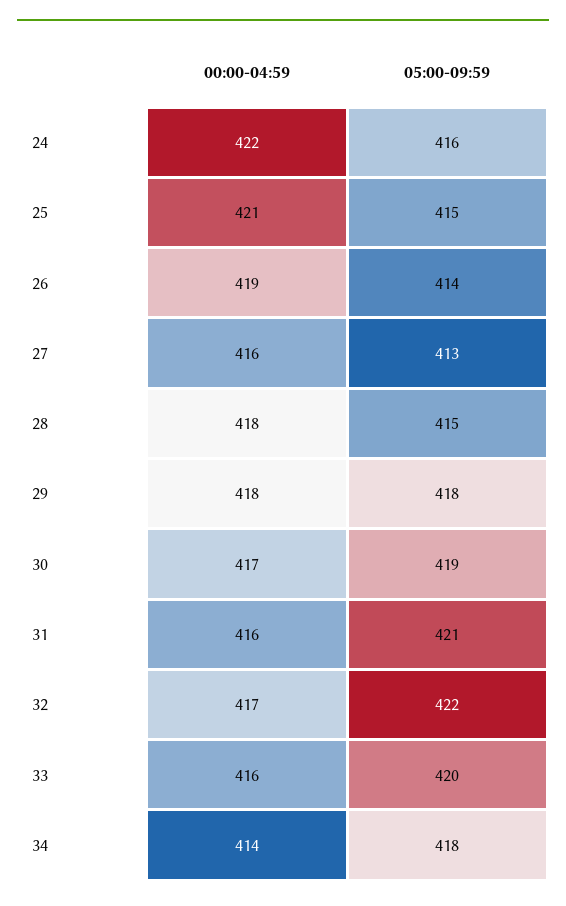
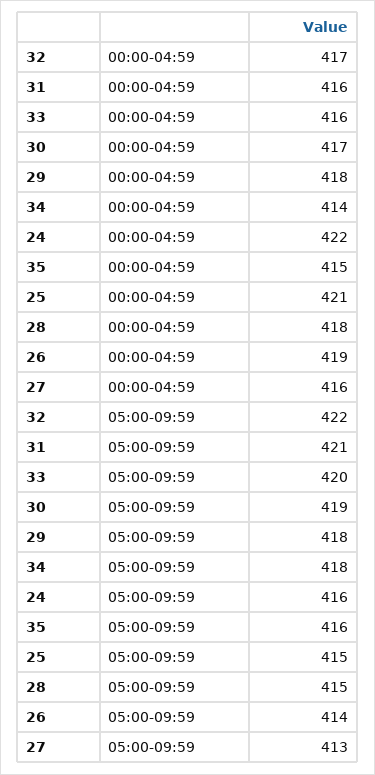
00:00-04:59, 35: none -> 415
05:00-09:59, 35: none -> 416

